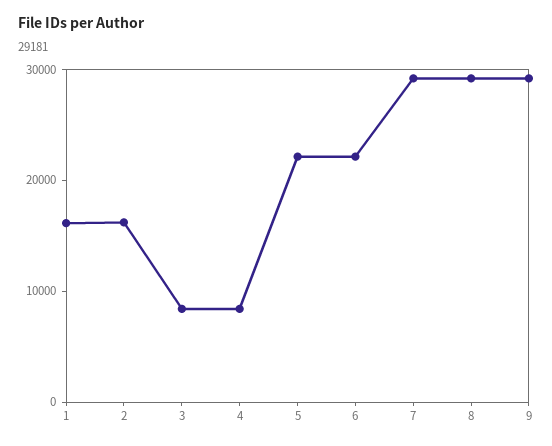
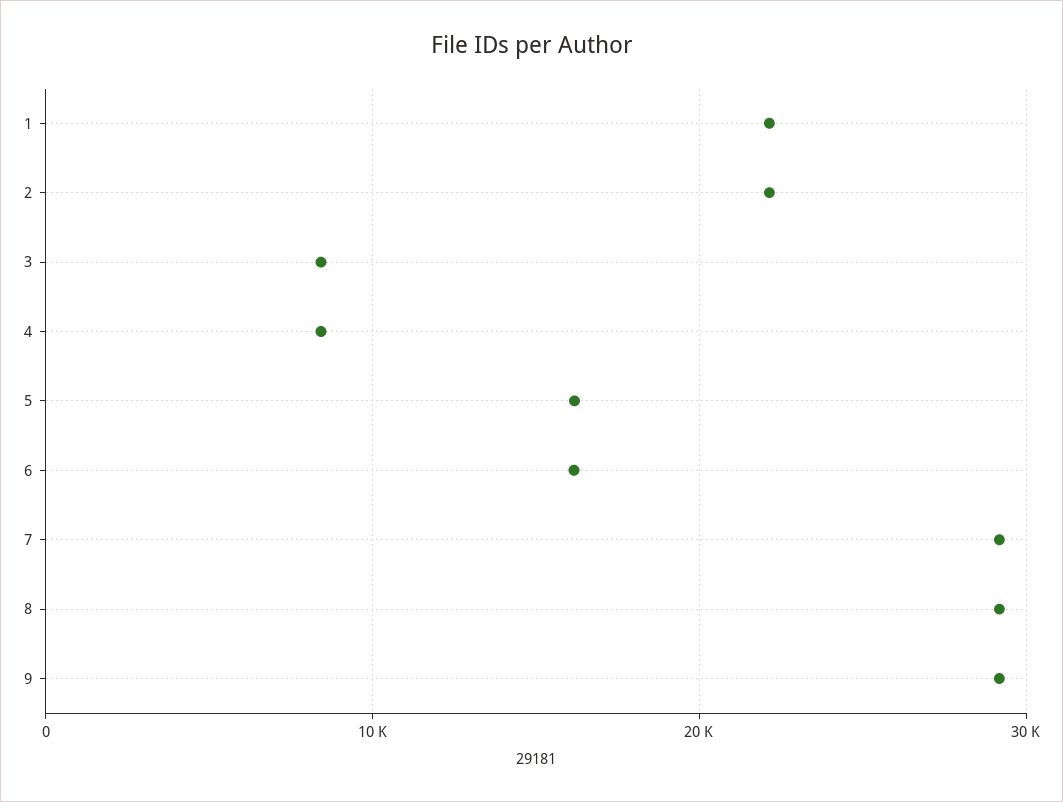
1: 16000 -> 22000
2: 16000 -> 22000
5: 22000 -> 16000
6: 22000 -> 16000

